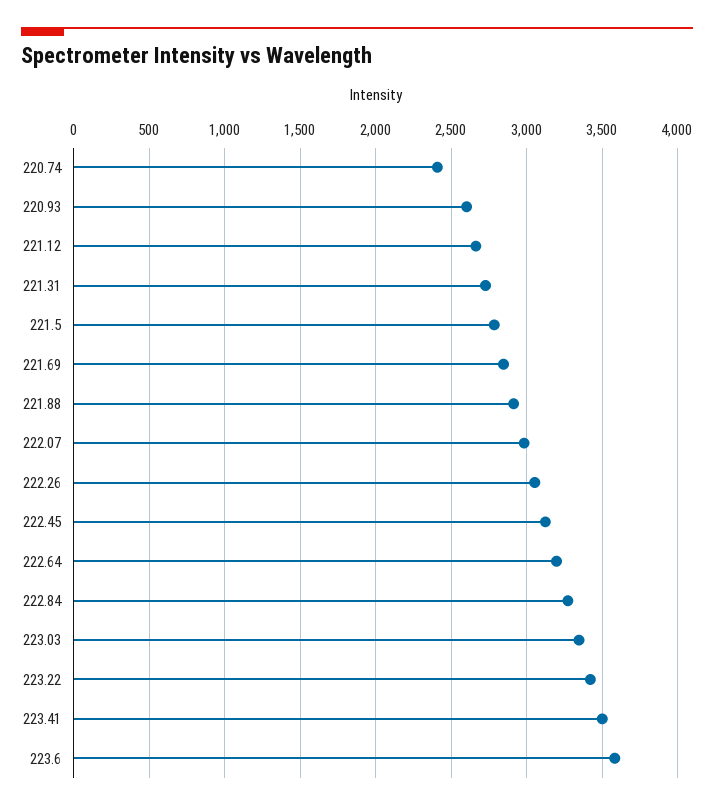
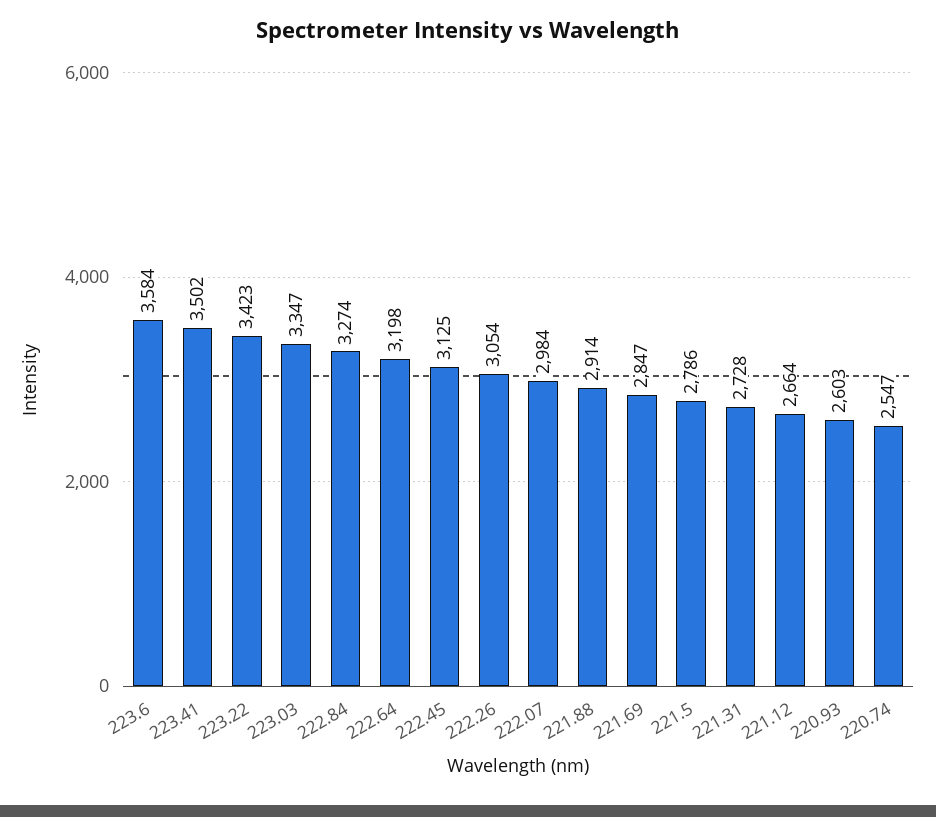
220.74: 2400 -> 2547

